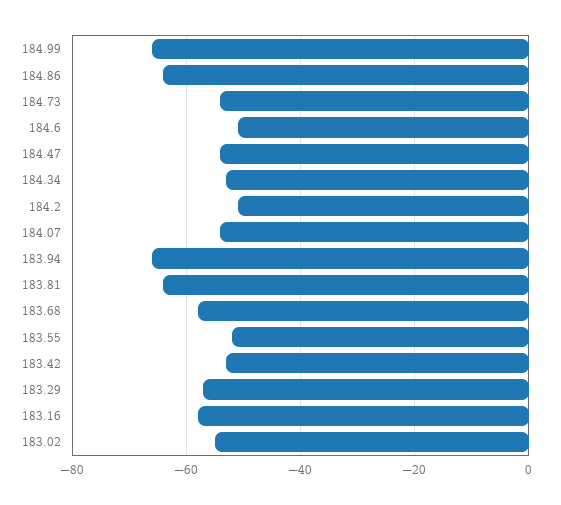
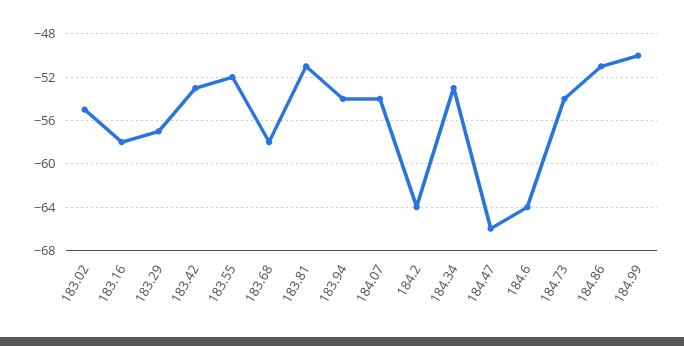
184.99: -65 -> -50
184.86: -65 -> -51
184.6: -50 -> -64
184.47: -55 -> -66
184.2: -50 -> -64
183.94: -65 -> -54
183.81: -65 -> -51

